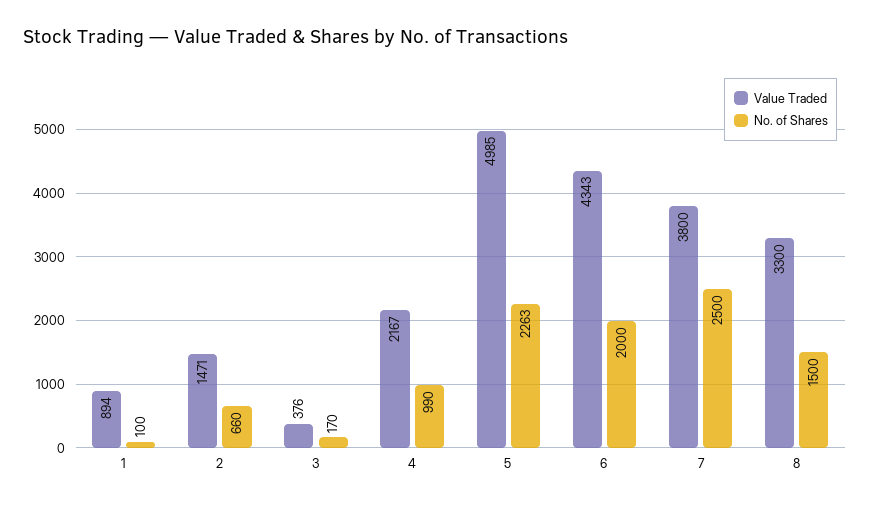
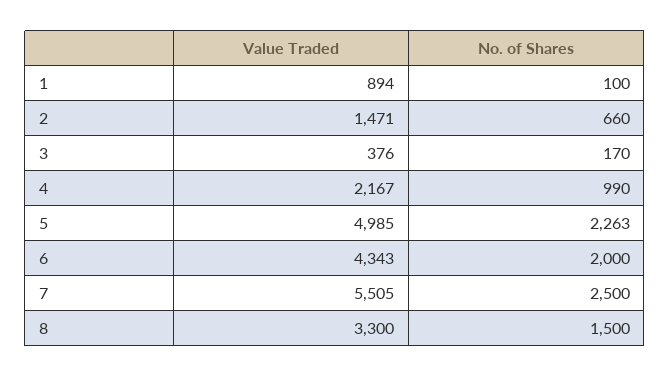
Value Traded, 7: 3800 -> 5505

